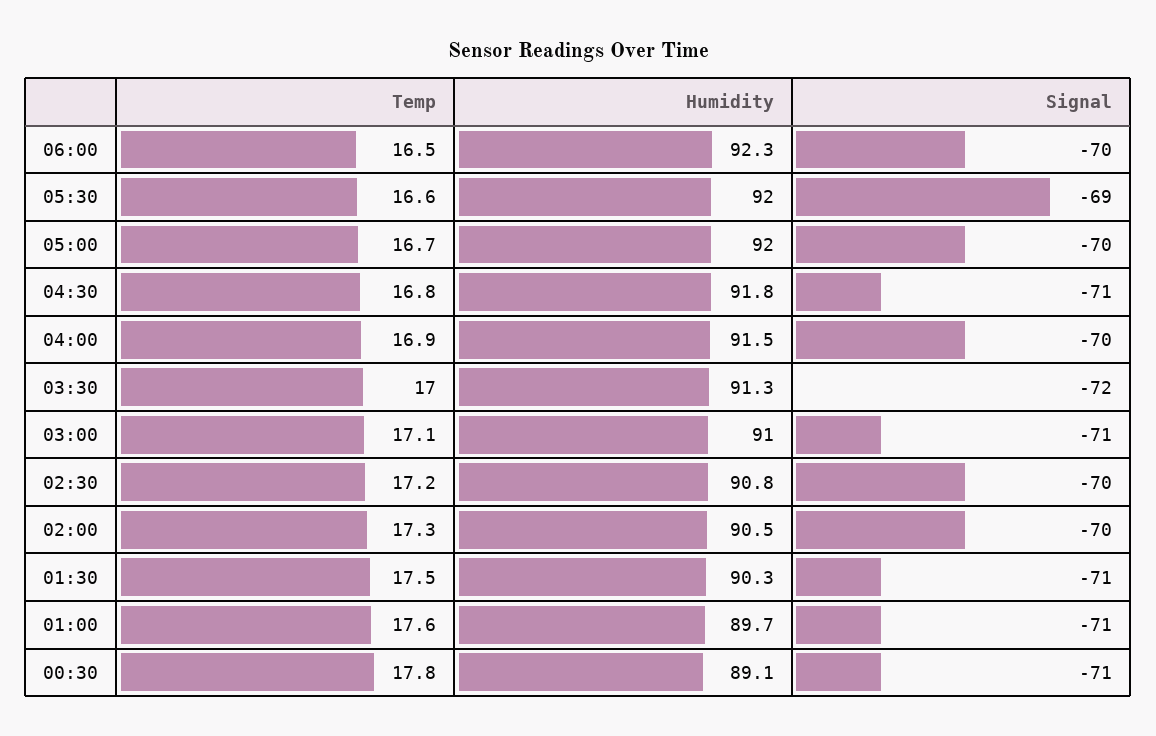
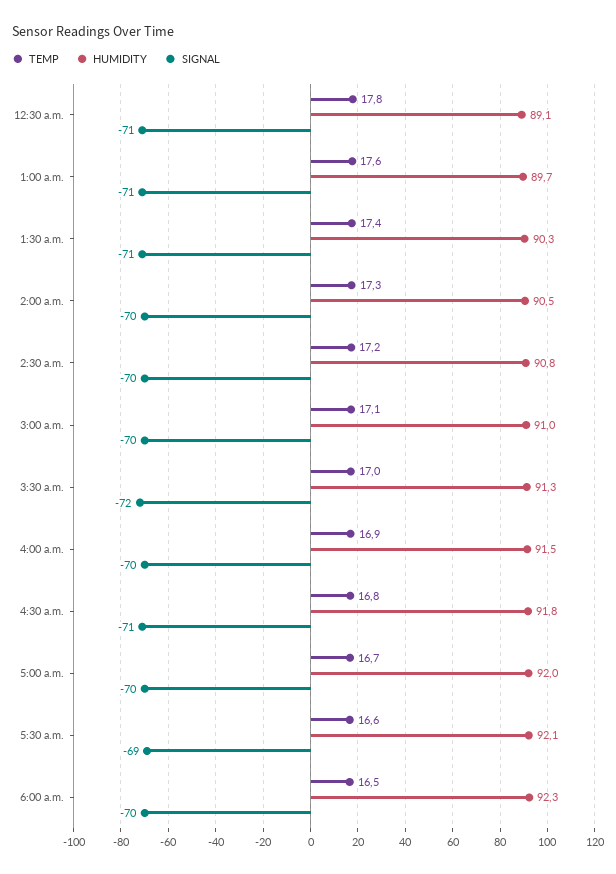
Humidity, 05:30: 92 -> 92.1
Signal, 03:00: -71 -> -70
Temp, 01:30: 17.5 -> 17.4

